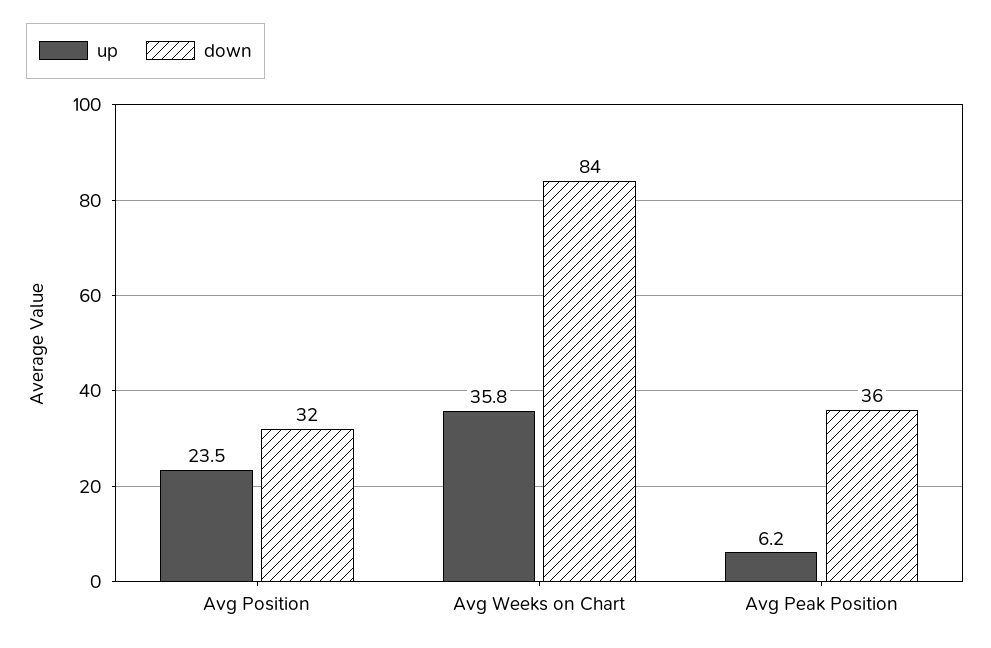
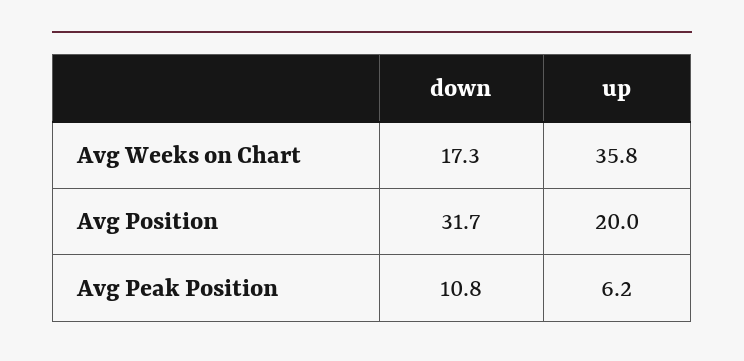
up, Avg Position: 23.5 -> 20
down, Avg Weeks on Chart: 84 -> 17.3
down, Avg Peak Position: 36 -> 10.8

